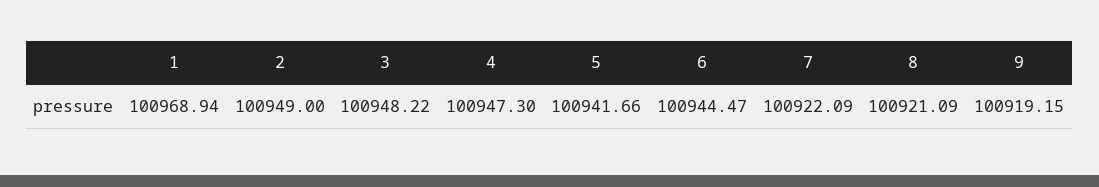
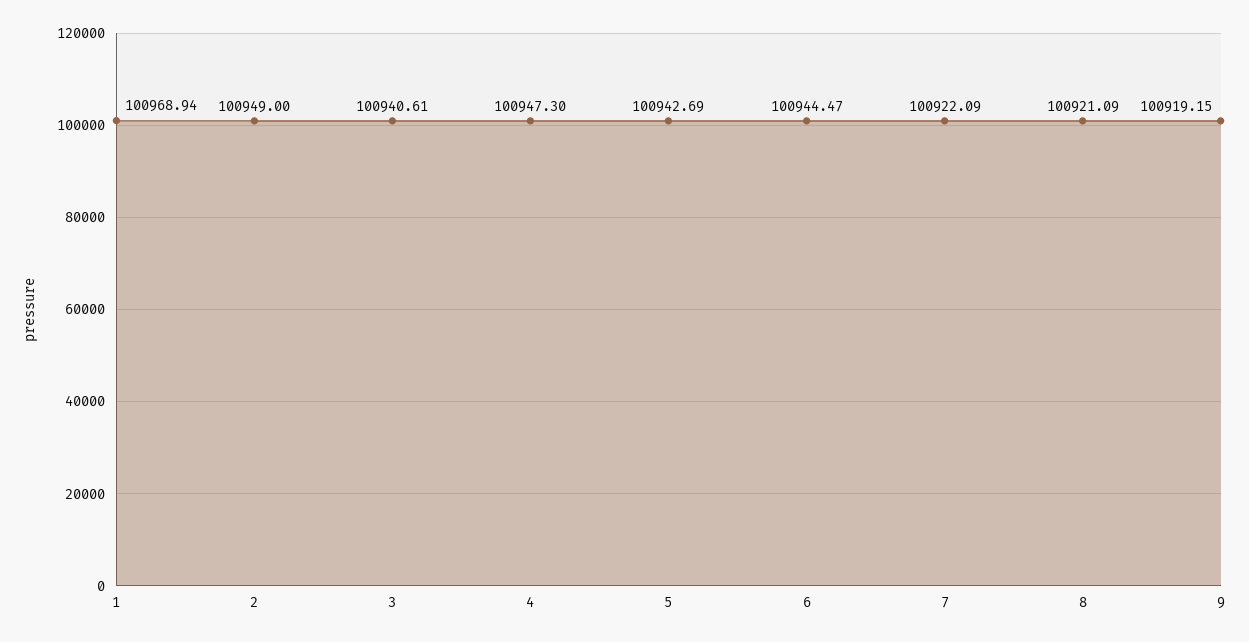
3: 100948.22 -> 100940.61
5: 100941.66 -> 100942.69

